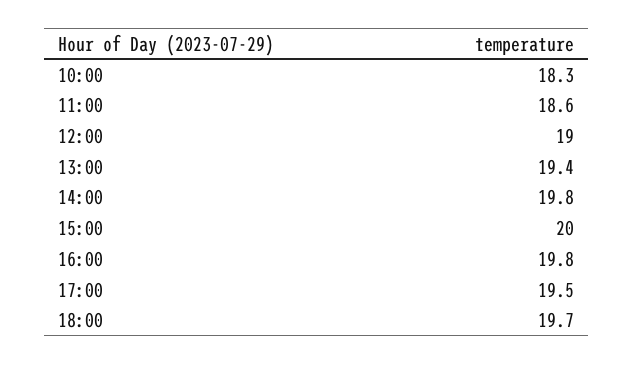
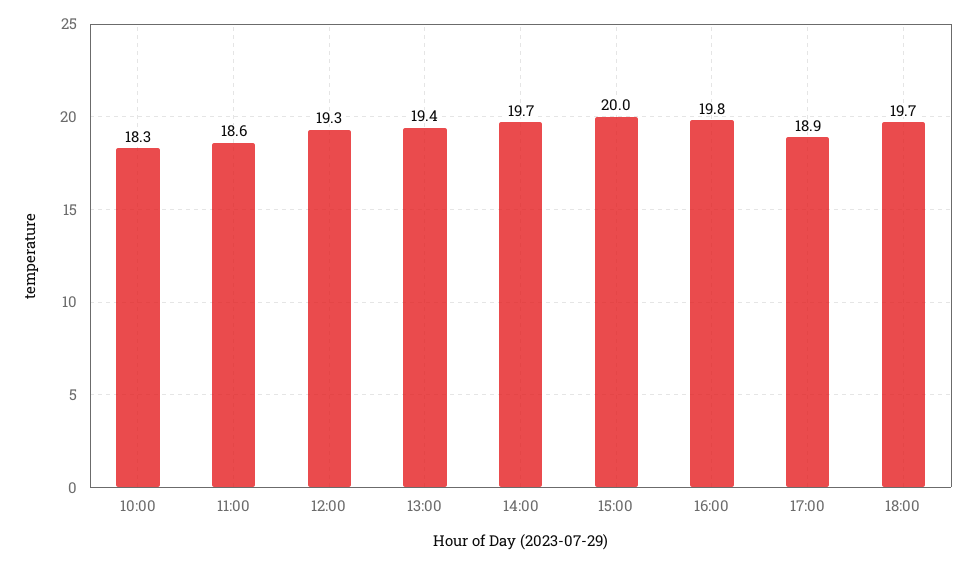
12:00: 19 -> 19.3
14:00: 19.8 -> 19.7
17:00: 19.5 -> 18.9

